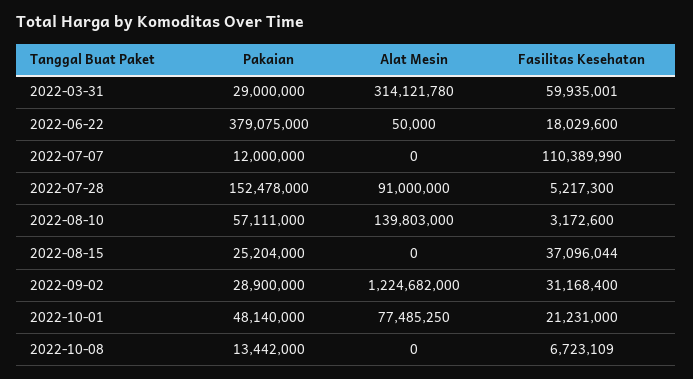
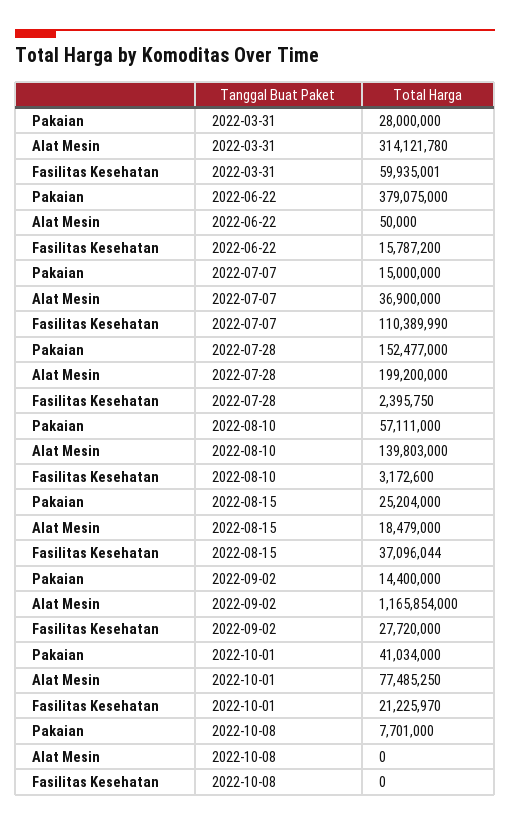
Pakaian, 2022-03-31: 29000000 -> 28000000
Fasilitas Kesehatan, 2022-06-22: 18029600 -> 15787200
Pakaian, 2022-07-07: 12000000 -> 15000000
Alat Mesin, 2022-07-07: 0 -> 36900000
Pakaian, 2022-07-28: 152478000 -> 152477000
Alat Mesin, 2022-07-28: 91000000 -> 199200000
Fasilitas Kesehatan, 2022-07-28: 5217300 -> 2395750
Alat Mesin, 2022-08-15: 0 -> 18479000
Pakaian, 2022-09-02: 28900000 -> 14400000
Alat Mesin, 2022-09-02: 1224682000 -> 1165854000
Fasilitas Kesehatan, 2022-09-02: 31168400 -> 27720000
Pakaian, 2022-10-01: 48140000 -> 41034000
Fasilitas Kesehatan, 2022-10-01: 21231000 -> 21225970
Pakaian, 2022-10-08: 13442000 -> 7701000
Fasilitas Kesehatan, 2022-10-08: 6723109 -> 0

